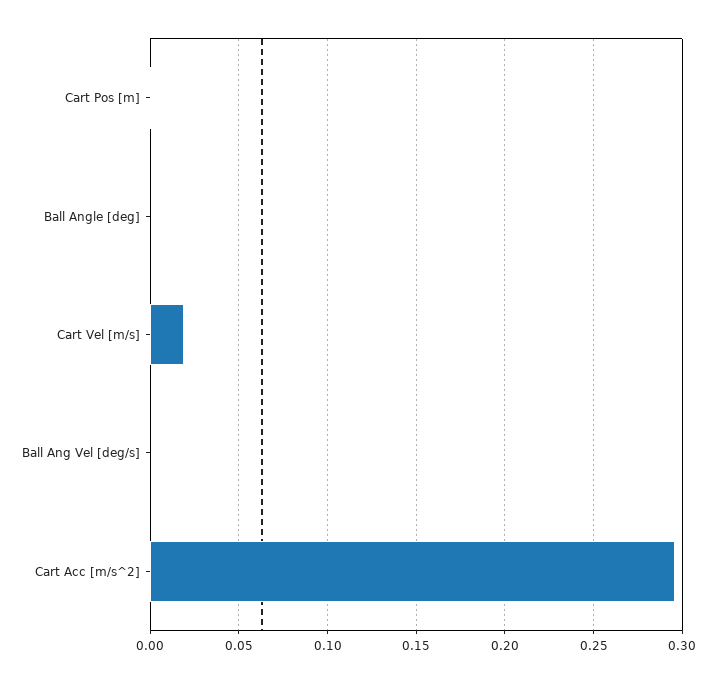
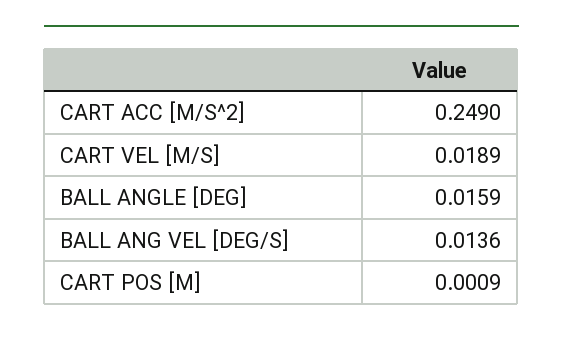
Ball Angle [deg]: 0 -> 0.0159
Ball Ang Vel [deg/s]: 0 -> 0.0136
Cart Acc [m/s^2]: 0.295 -> 0.249

